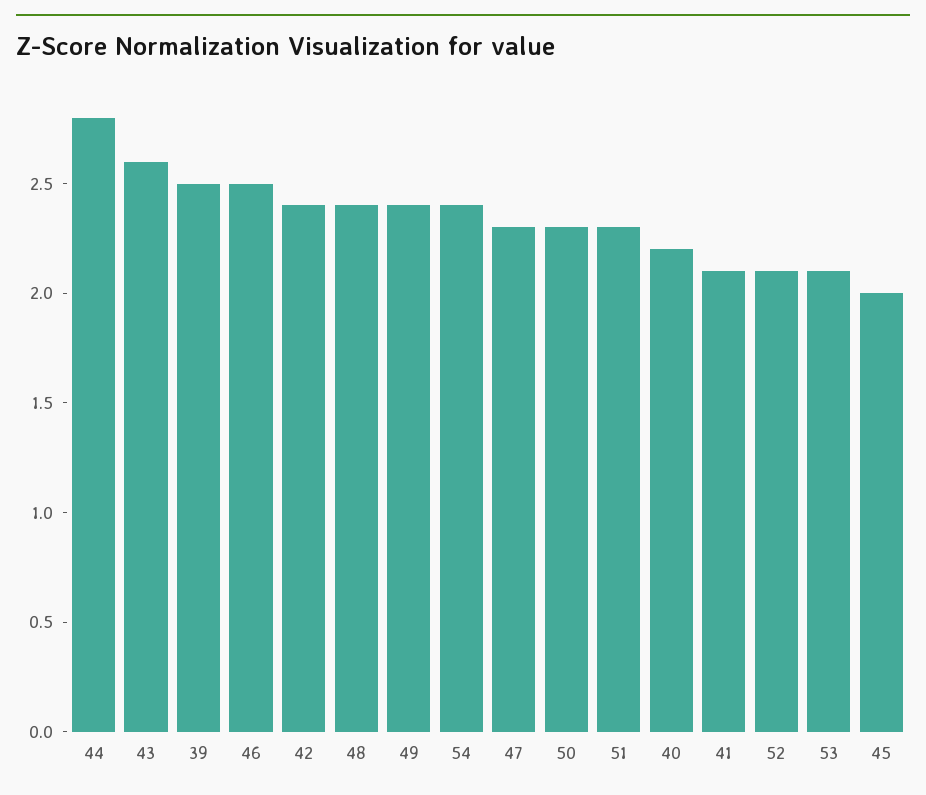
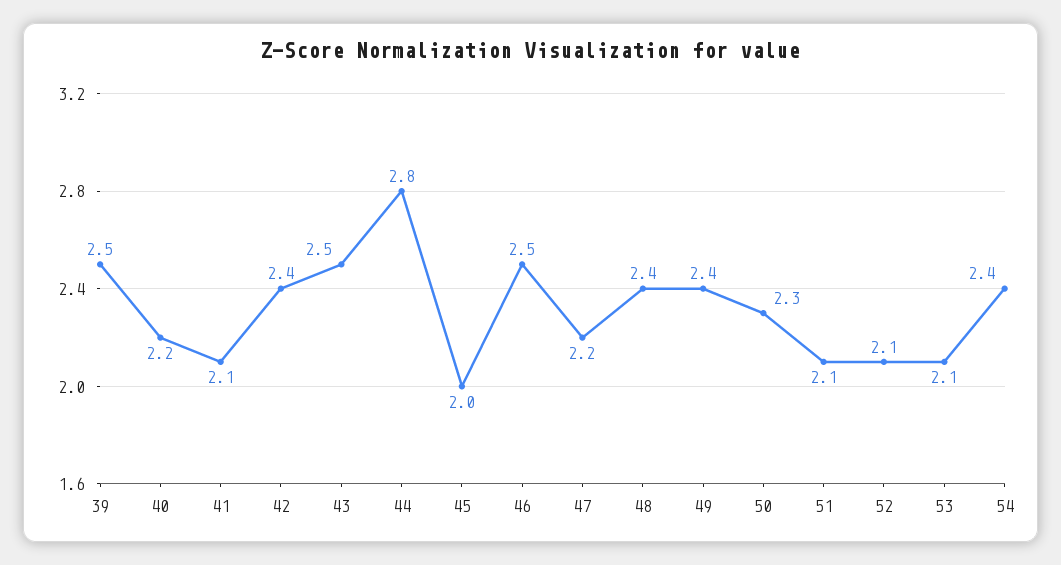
43: 2.6 -> 2.5
47: 2.3 -> 2.2
51: 2.3 -> 2.1

